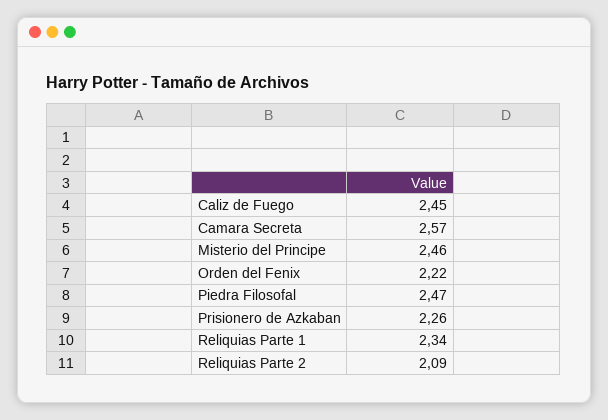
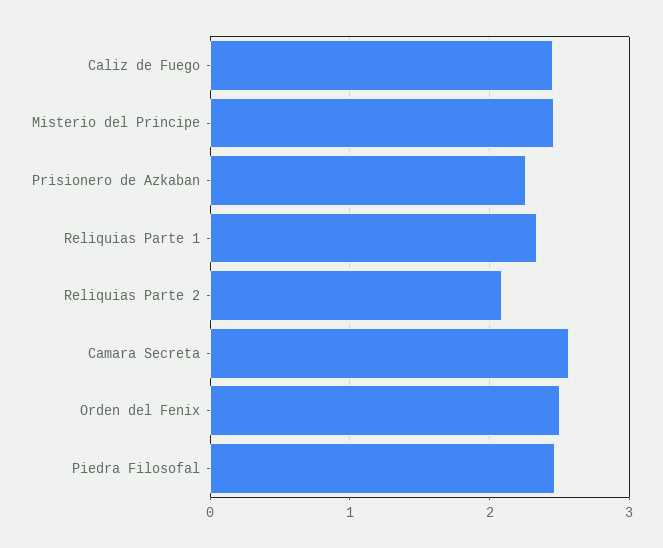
Orden del Fenix: 2.22 -> 2.5

